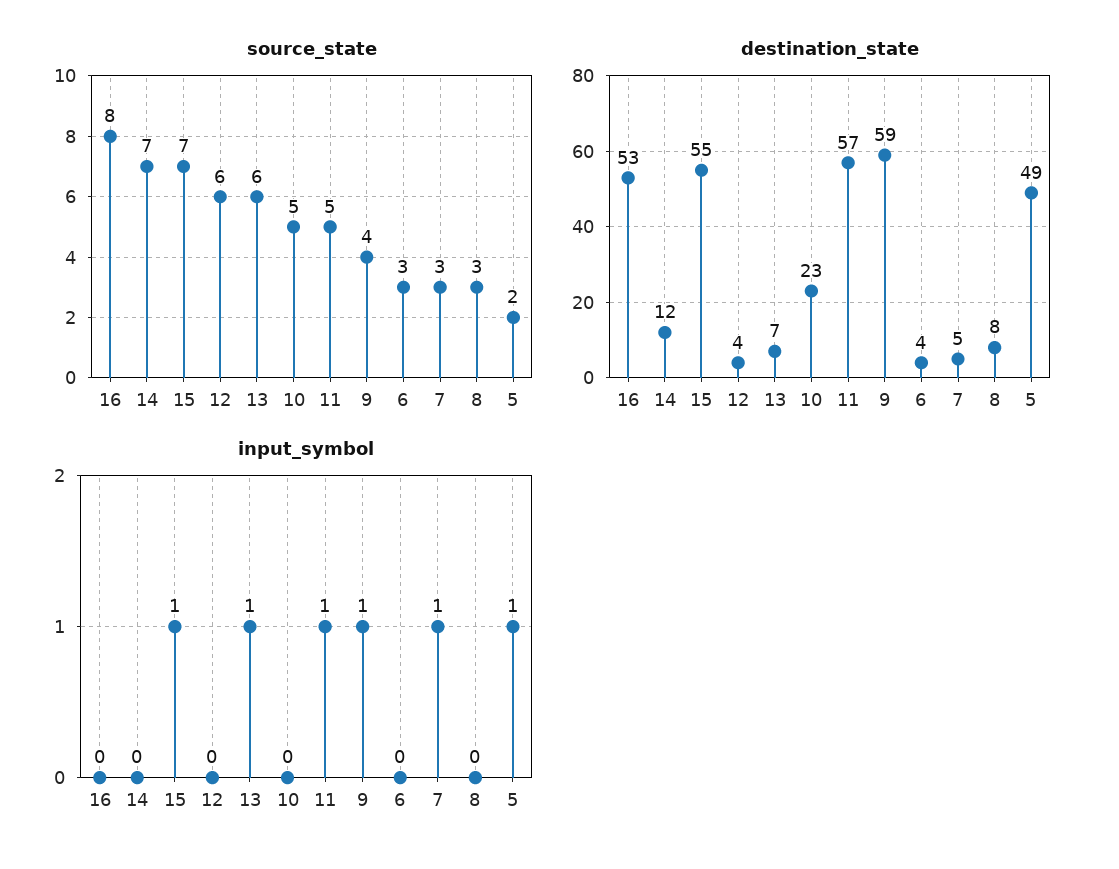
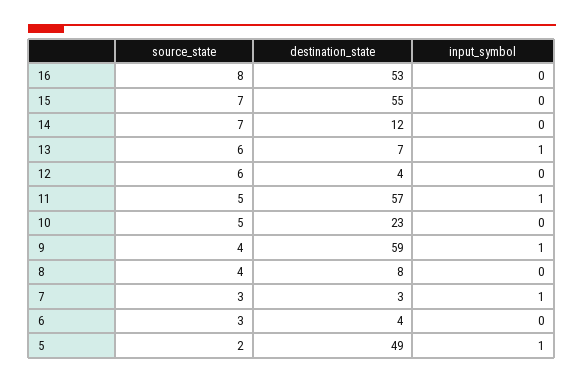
source_state, 8: 3 -> 4
destination_state, 7: 5 -> 3
input_symbol, 15: 1 -> 0

